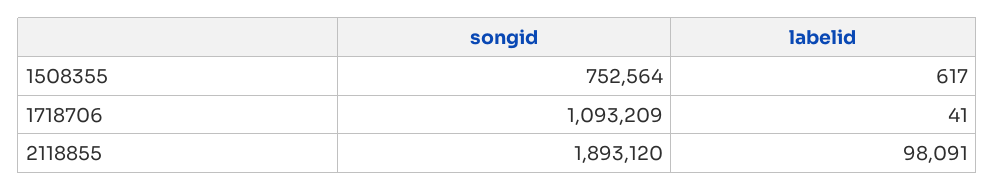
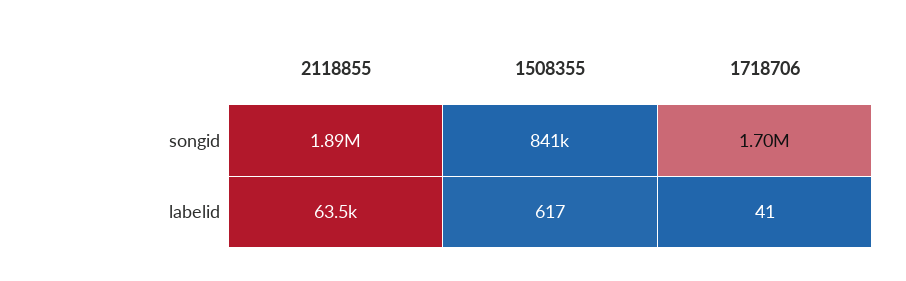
songid, 1508355: 752564 -> 841000
songid, 1718706: 1093209 -> 1700000
labelid, 2118855: 98091 -> 63500

